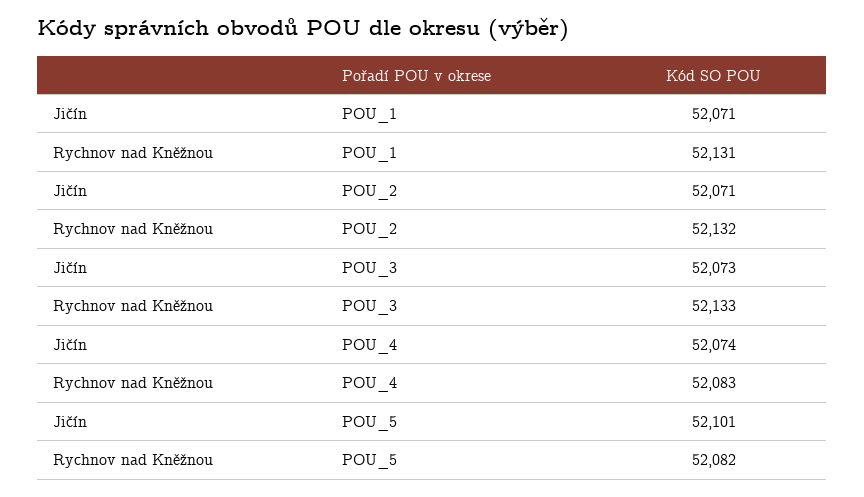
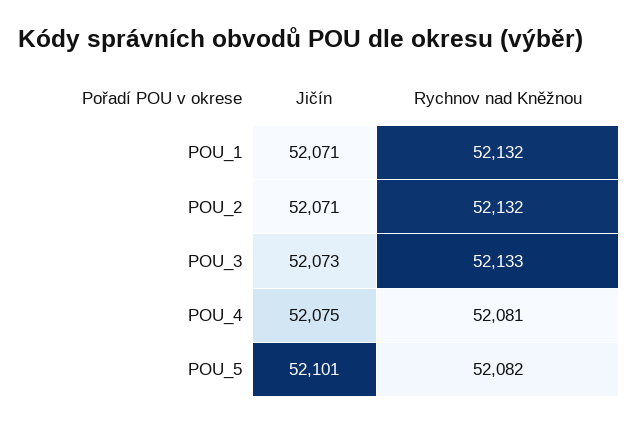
Rychnov nad Kněžnou, POU_1: 52131 -> 52132
Jičín, POU_4: 52074 -> 52075
Rychnov nad Kněžnou, POU_4: 52083 -> 52081

